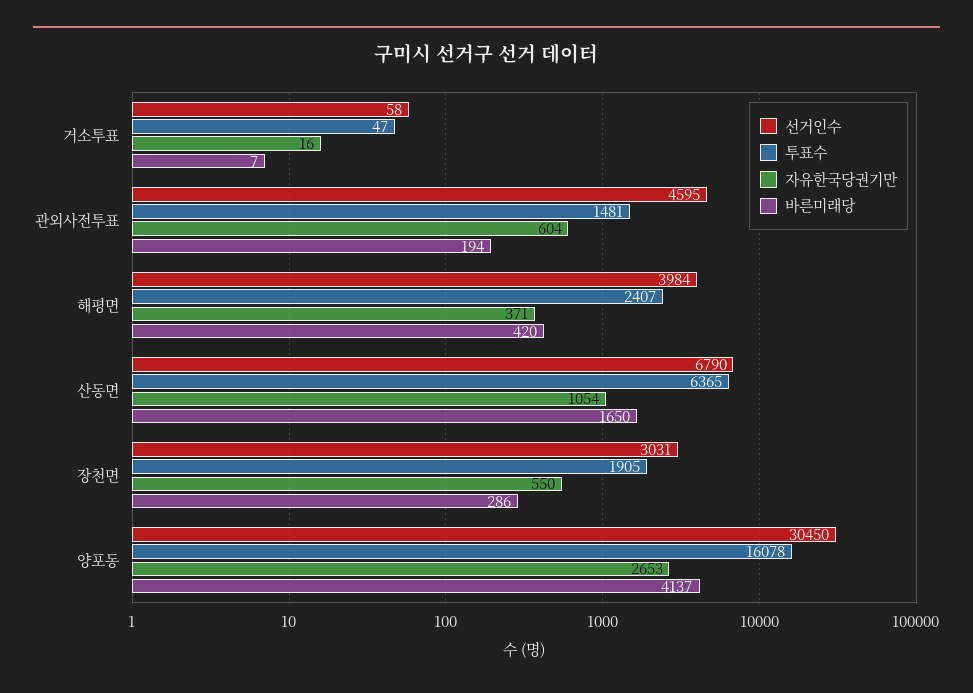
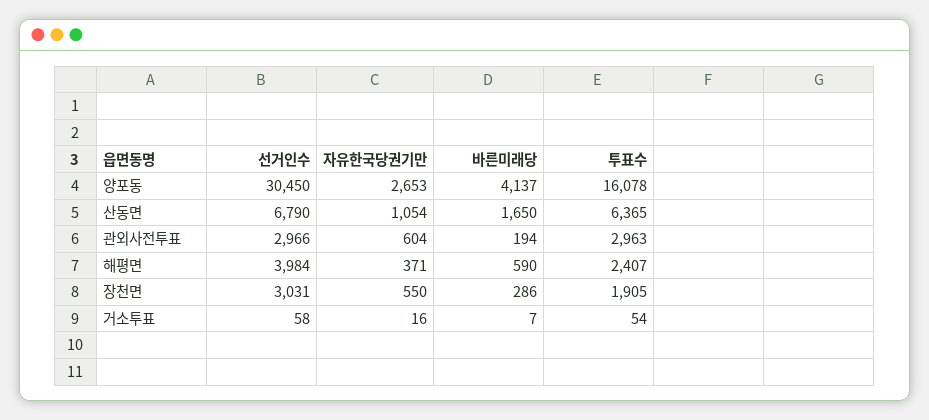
투표수, 거소투표: 47 -> 54
선거인수, 관외사전투표: 4595 -> 2966
투표수, 관외사전투표: 1481 -> 2963
바른미래당, 해평면: 420 -> 590

